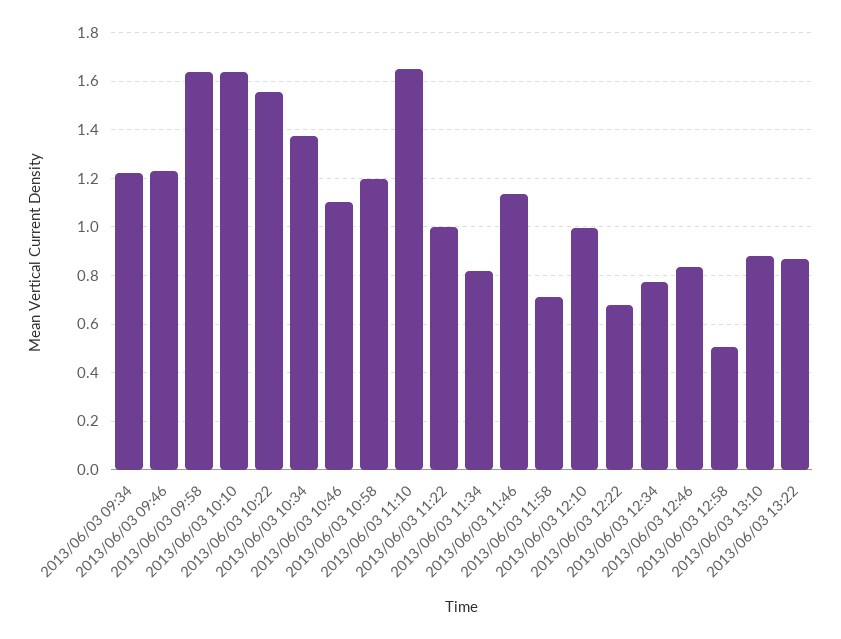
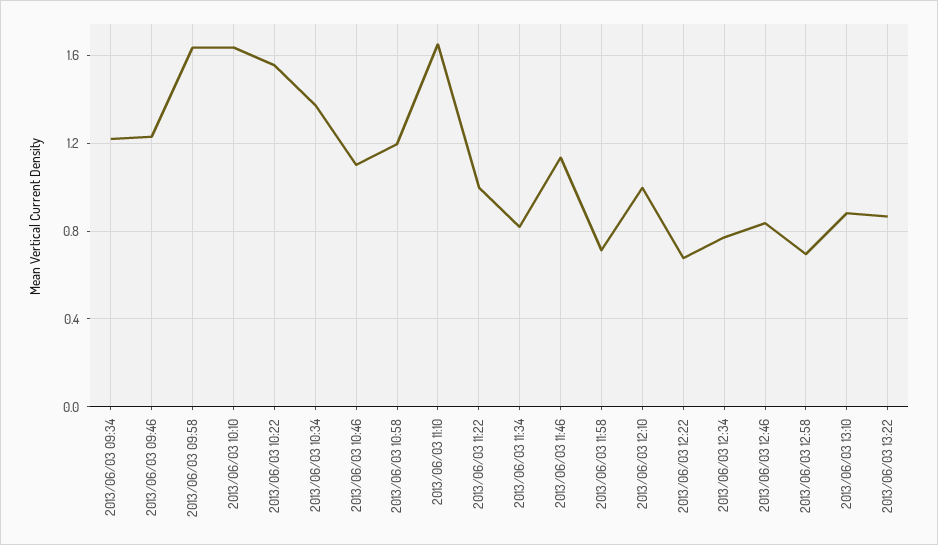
2013/06/03 12:58: 0.5 -> 0.7

